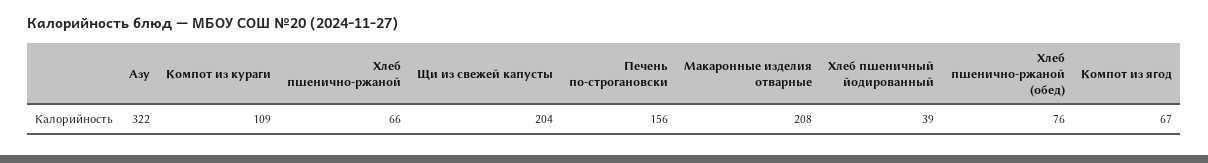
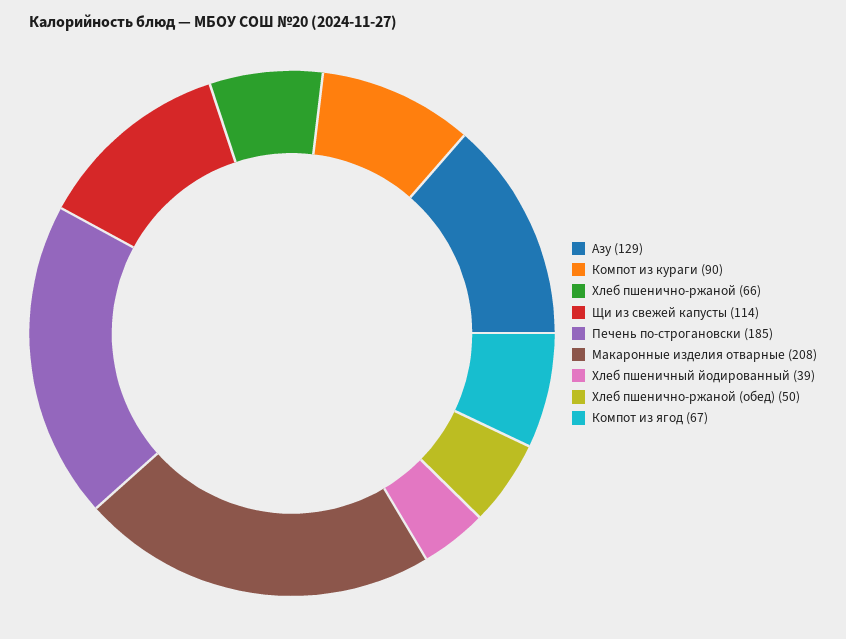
Азу: 322 -> 129
Компот из кураги: 109 -> 90
Щи из свежей капусты: 204 -> 114
Печень по-строгановски: 156 -> 185
Хлеб пшенично-ржаной (обед): 76 -> 50

